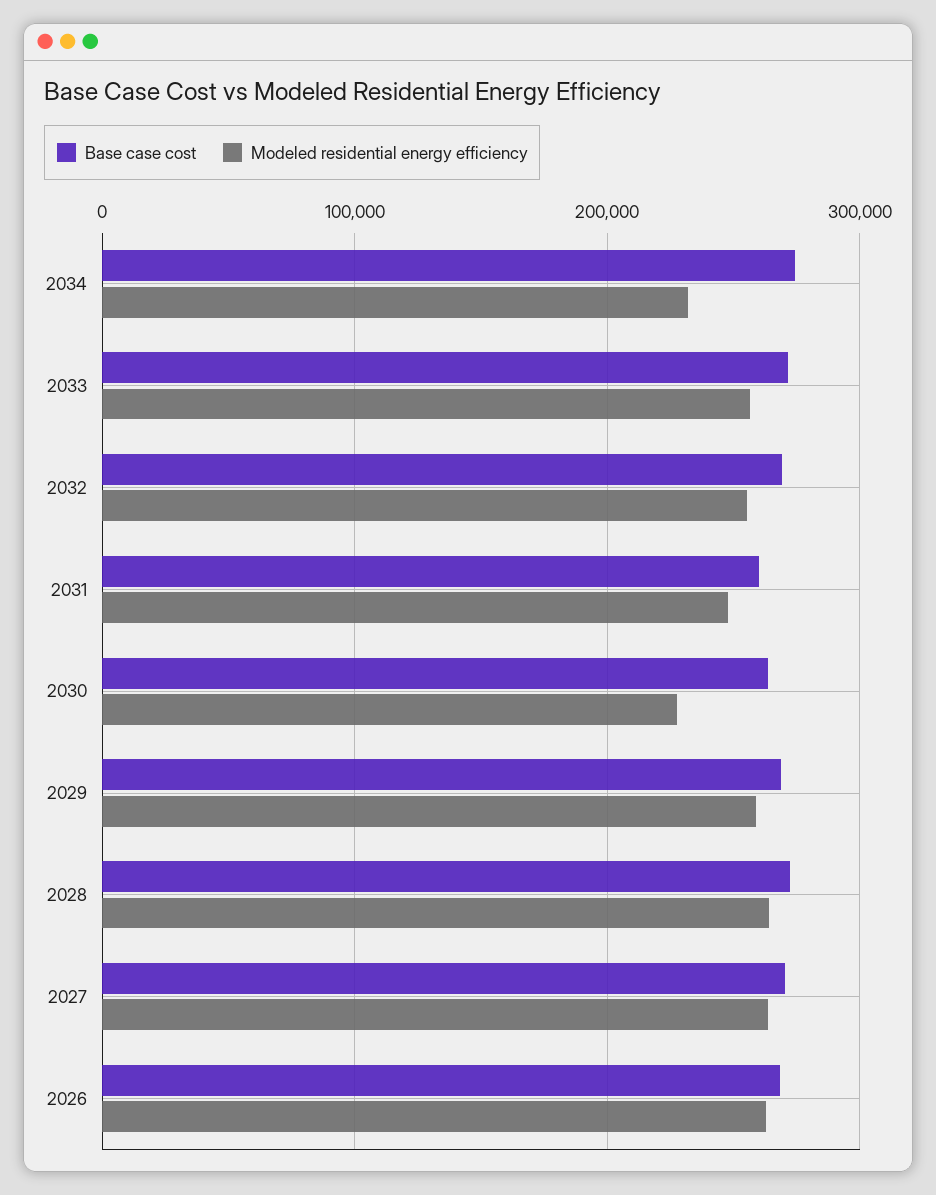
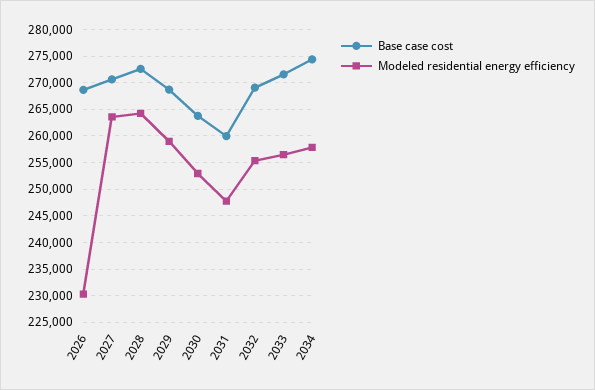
Modeled residential energy efficiency, 2034: 230000 -> 257500
Modeled residential energy efficiency, 2030: 230000 -> 252500
Modeled residential energy efficiency, 2026: 260000 -> 230000

